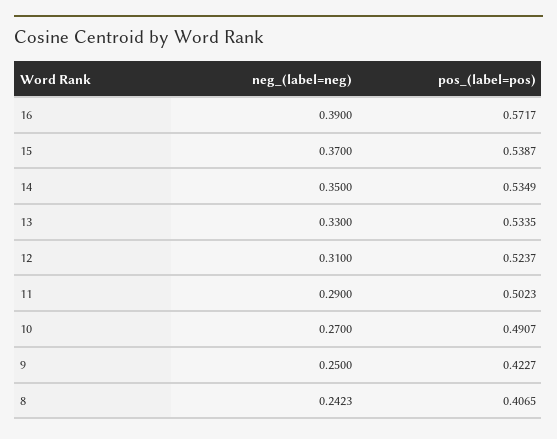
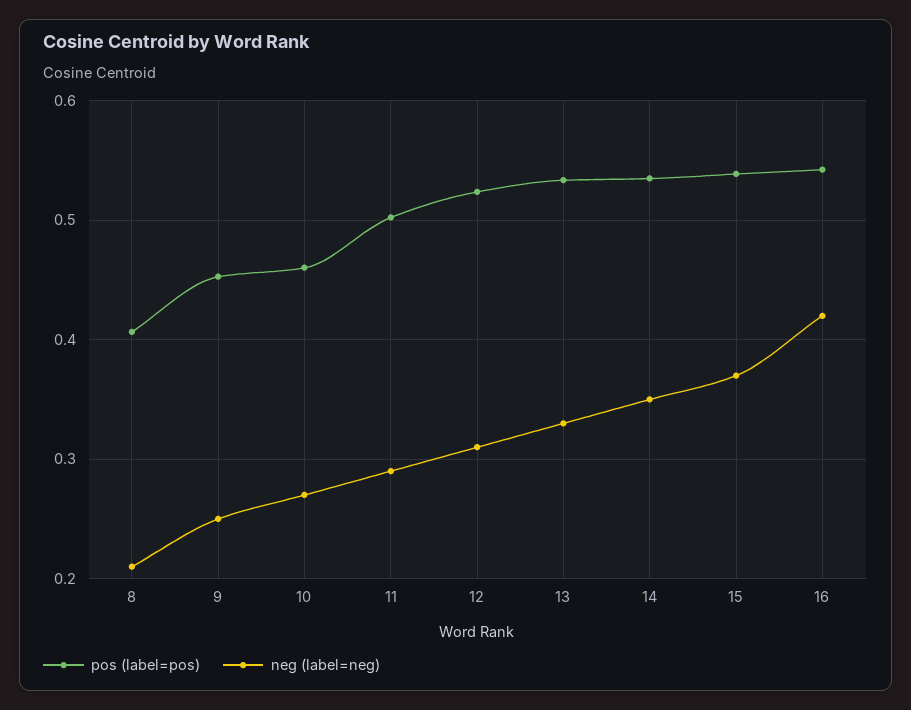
neg_(label=neg), 16: 0.39 -> 0.42
pos_(label=pos), 16: 0.5717 -> 0.54
pos_(label=pos), 10: 0.4907 -> 0.46
pos_(label=pos), 9: 0.4227 -> 0.45
neg_(label=neg), 8: 0.2423 -> 0.21

